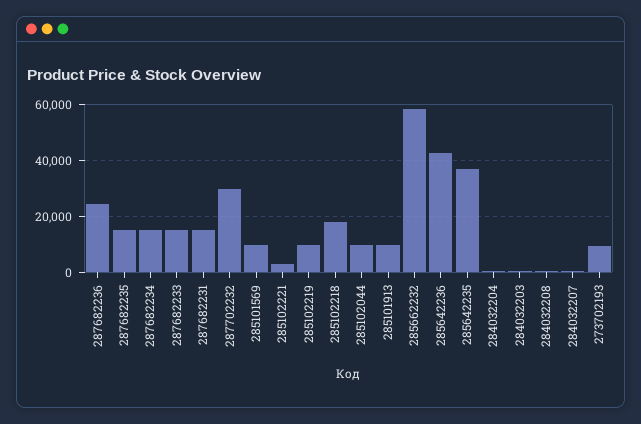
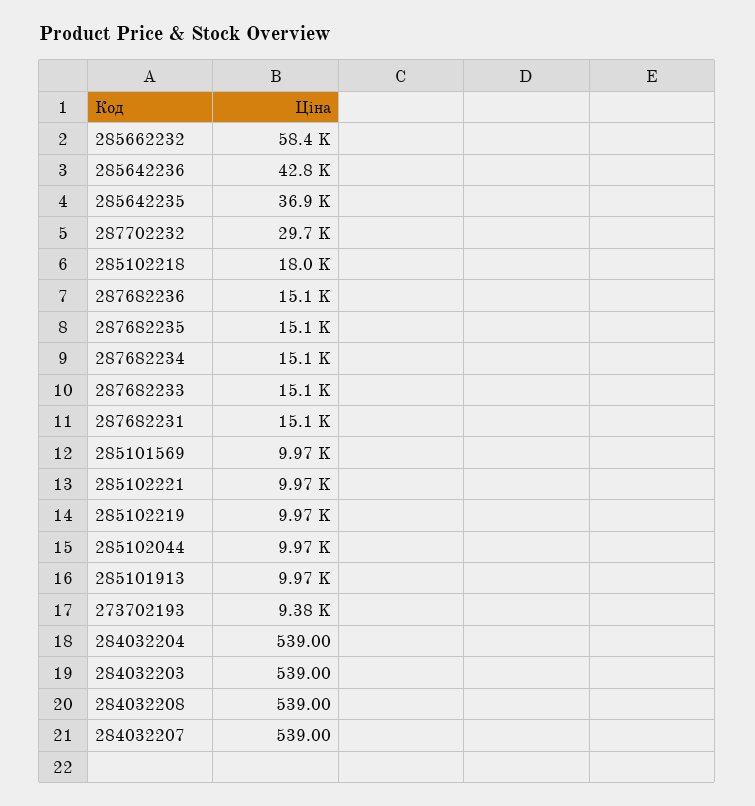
287682236: 25000 -> 15100
285102221: 2500 -> 9970

